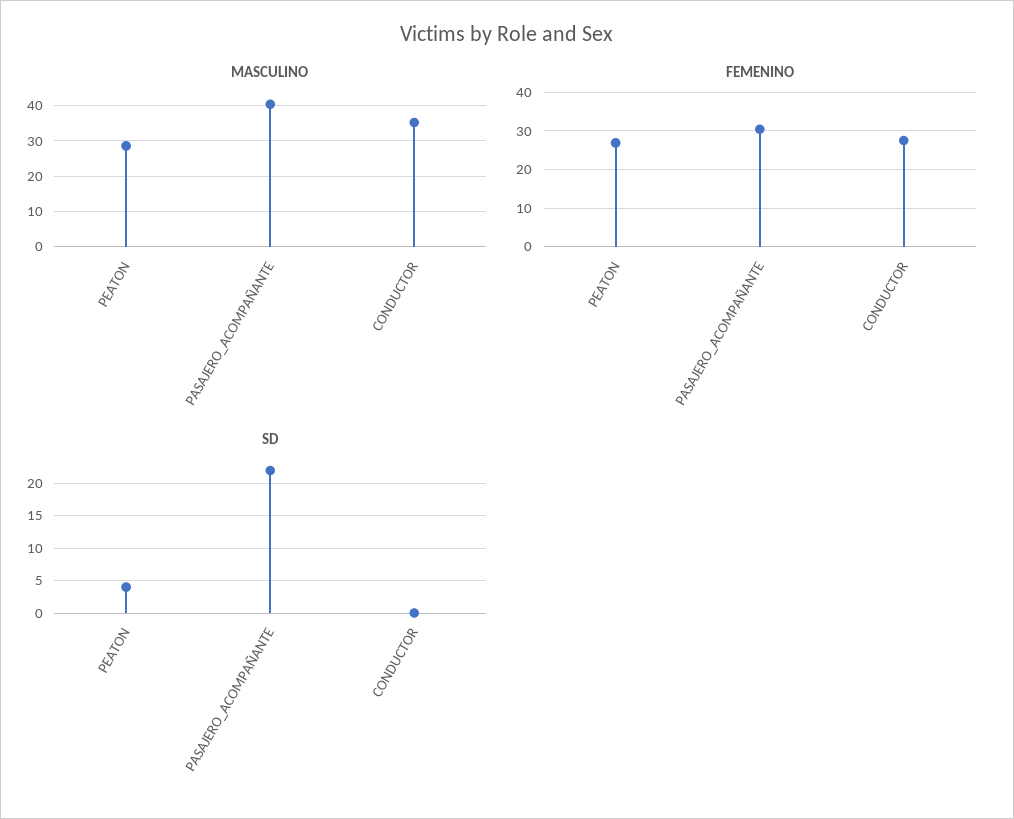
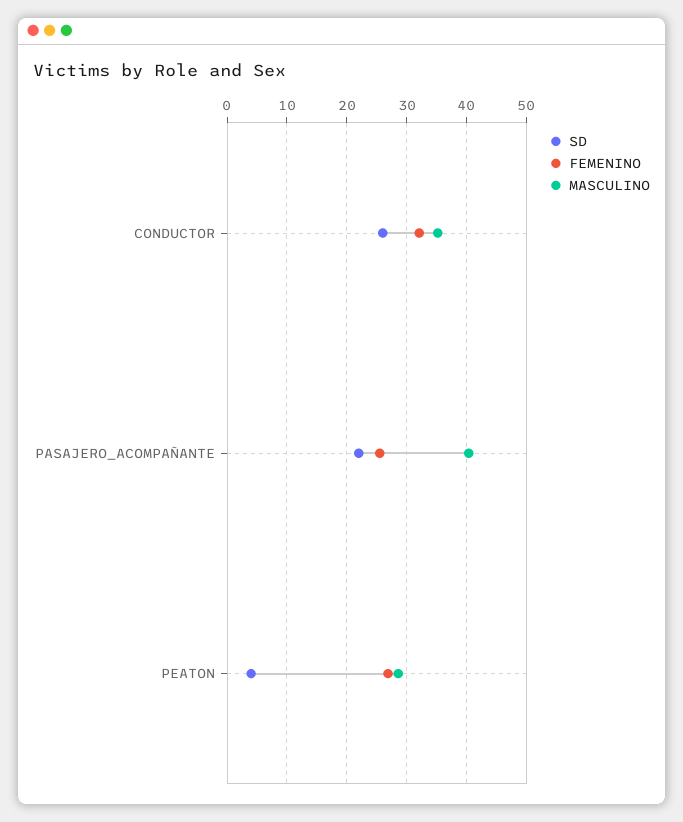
FEMENINO, PASAJERO_ACOMPAÑANTE: 30 -> 26
FEMENINO, CONDUCTOR: 28 -> 32
SD, CONDUCTOR: 0 -> 26

